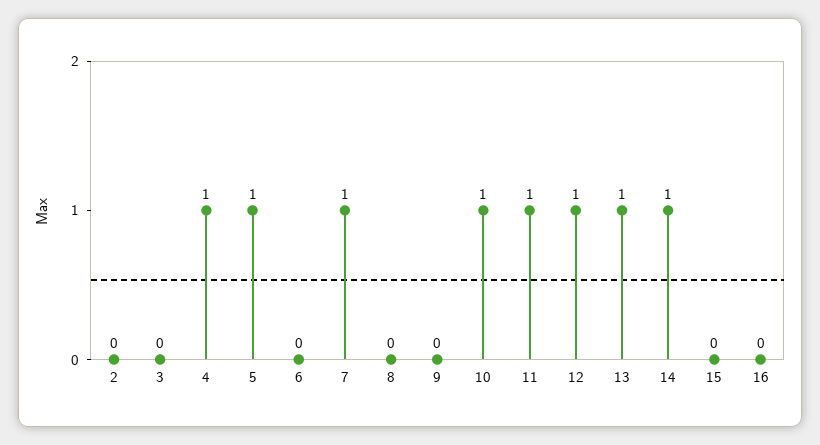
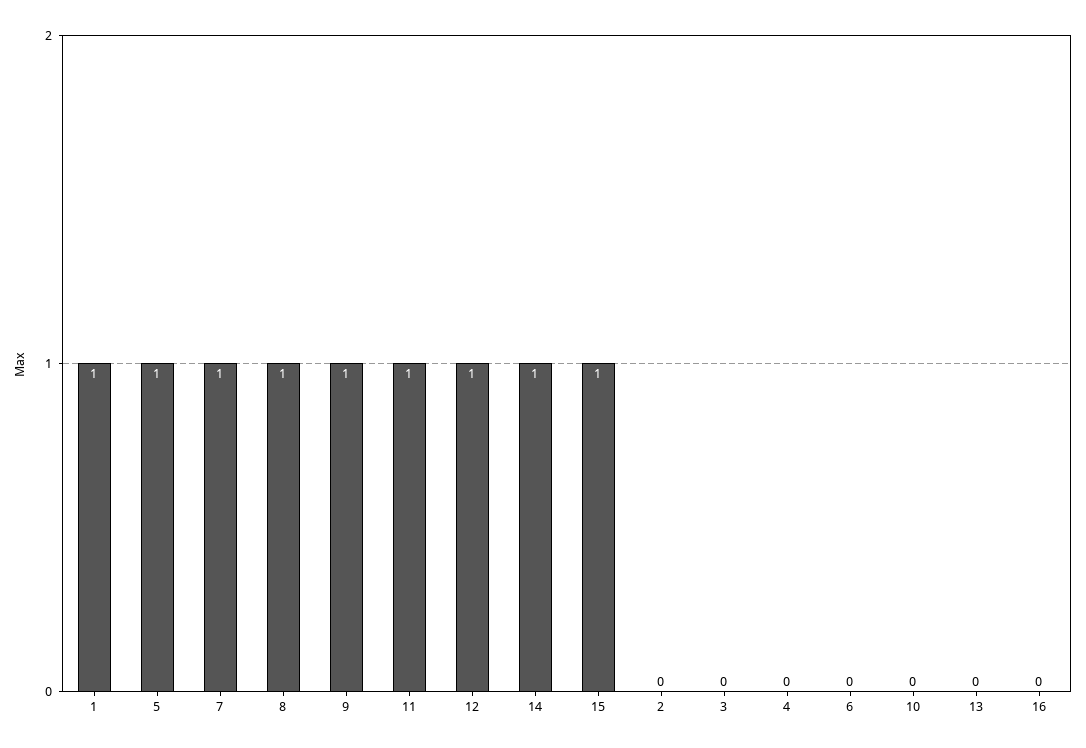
4: 1 -> 0
8: 0 -> 1
9: 0 -> 1
10: 1 -> 0
13: 1 -> 0
15: 0 -> 1
1: none -> 1

